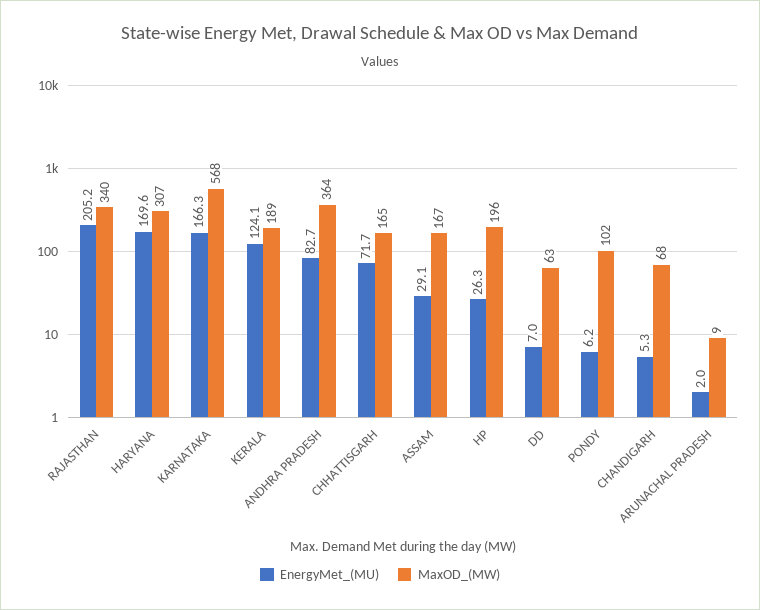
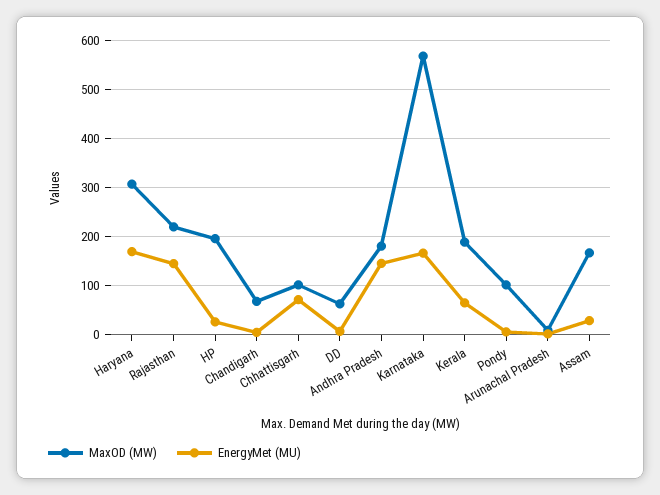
EnergyMet_(MU), RAJASTHAN: 205.2 -> 140
MaxOD_(MW), RAJASTHAN: 340 -> 220
EnergyMet_(MU), KERALA: 124.1 -> 60
EnergyMet_(MU), ANDHRA PRADESH: 82.7 -> 140
MaxOD_(MW), ANDHRA PRADESH: 364 -> 180
MaxOD_(MW), CHHATTISGARH: 165 -> 100

